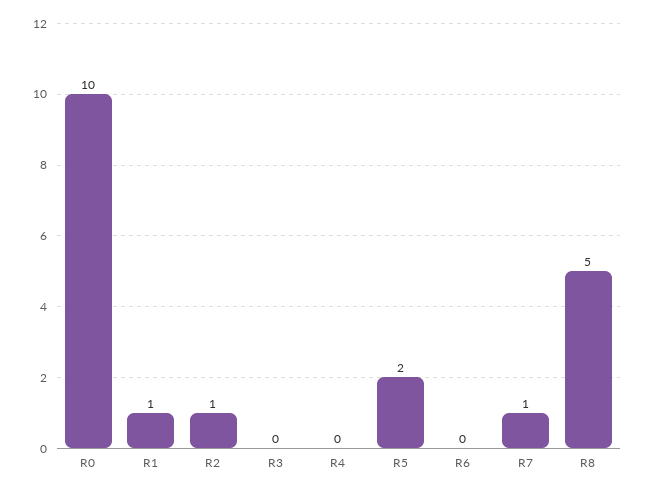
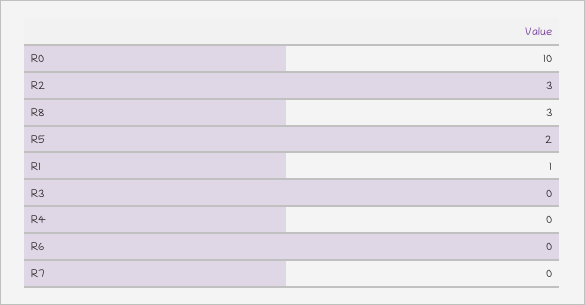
R2: 1 -> 3
R7: 1 -> 0
R8: 5 -> 3

